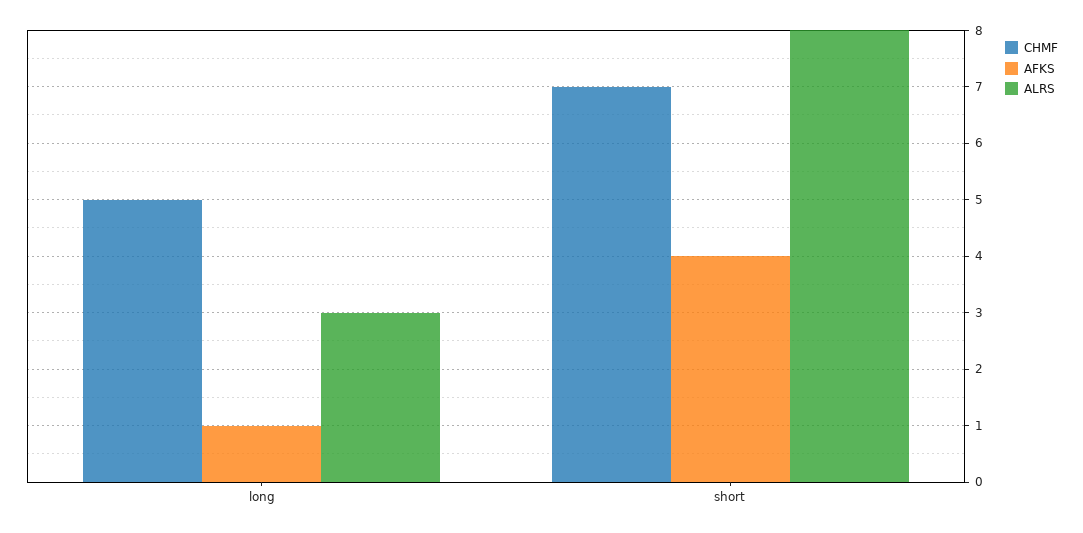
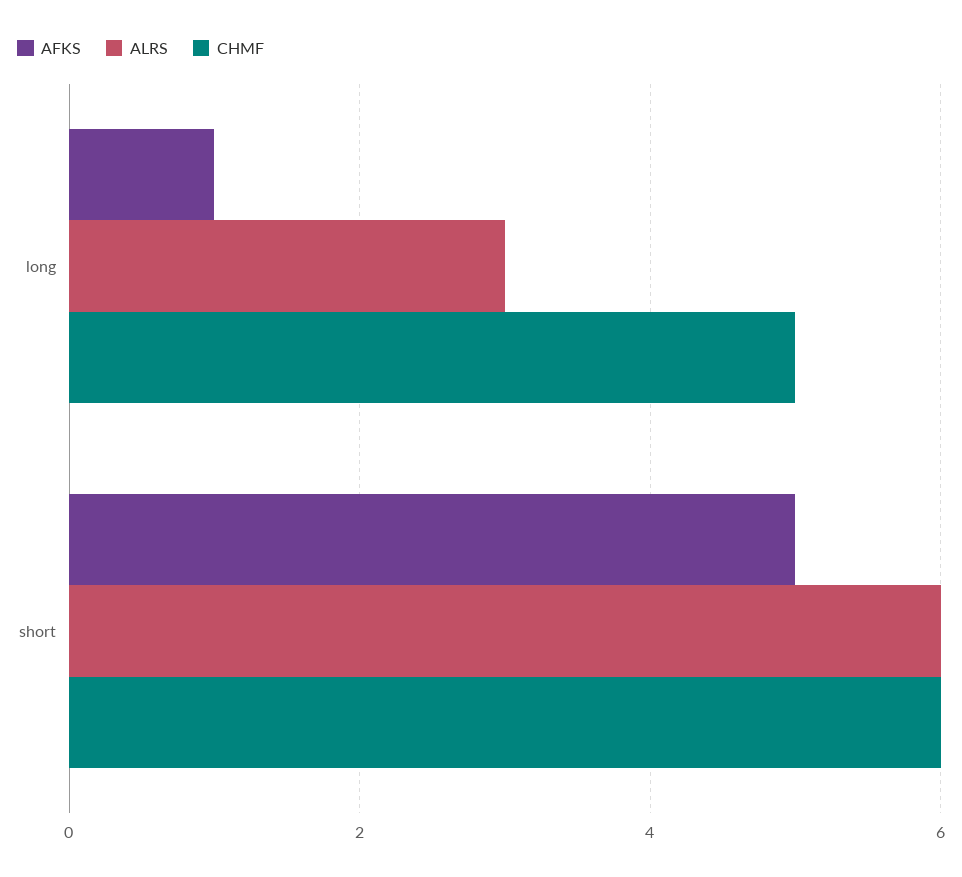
CHMF, short: 7 -> 6
AFKS, short: 4 -> 5
ALRS, short: 8 -> 6

